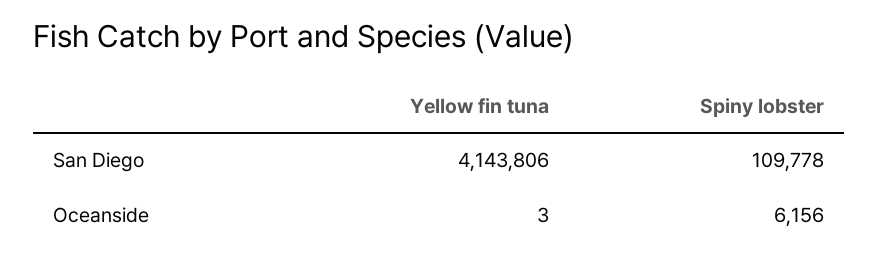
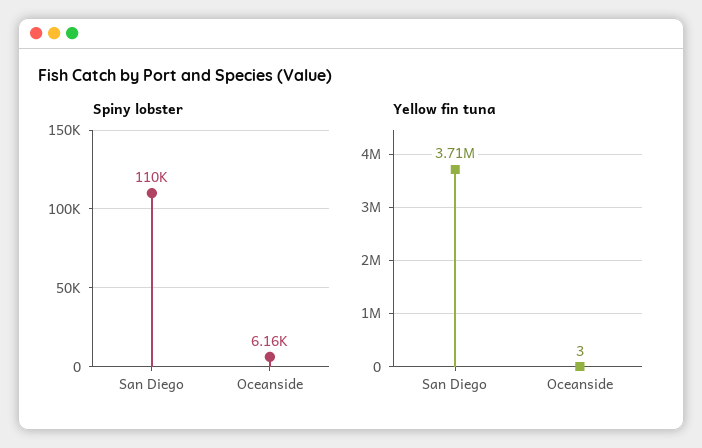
Yellow fin tuna, San Diego: 4143806 -> 3710000

